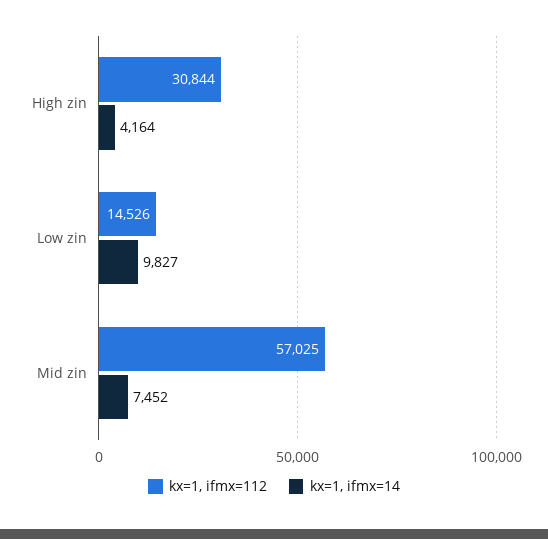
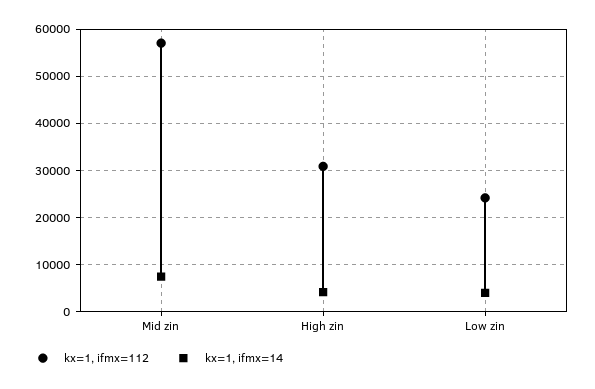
kx=1, ifmx=112, Low zin: 14526 -> 24000
kx=1, ifmx=14, Low zin: 9827 -> 4000

